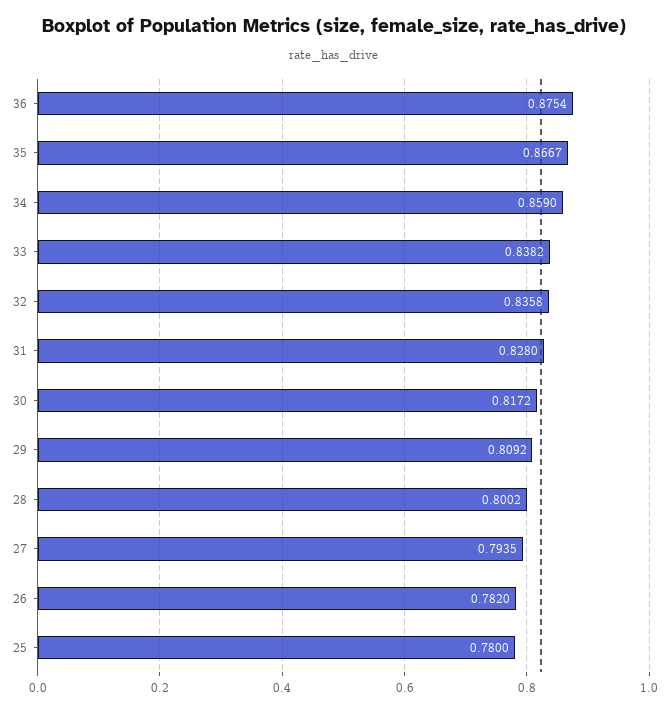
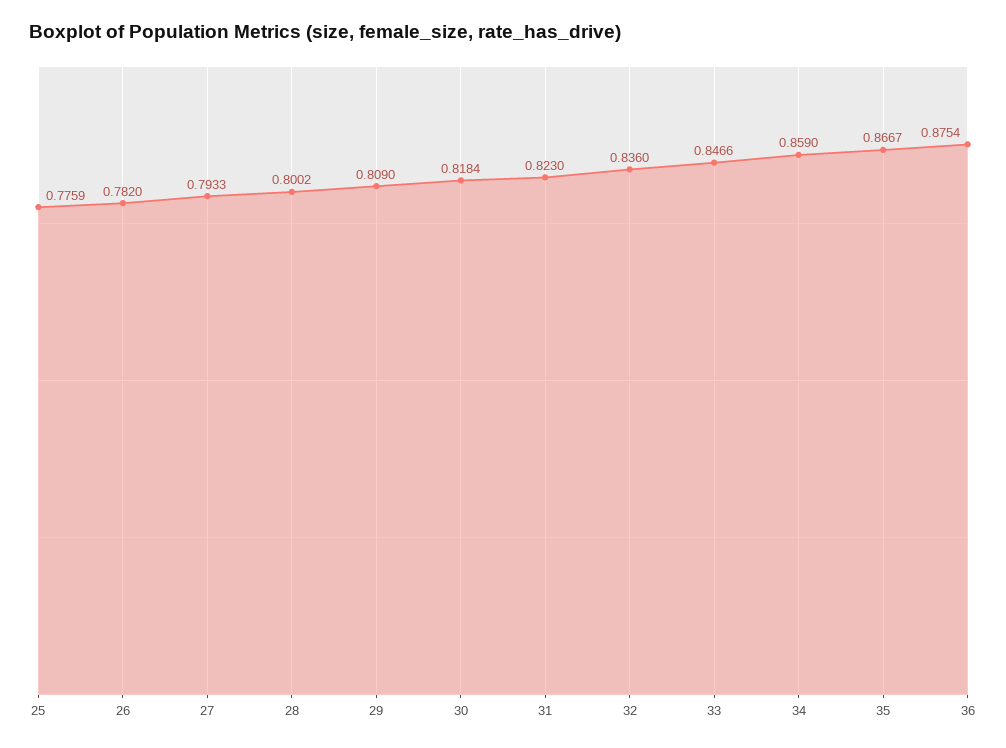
33: 0.8382 -> 0.8466
32: 0.8358 -> 0.836
31: 0.828 -> 0.823
30: 0.8172 -> 0.8184
29: 0.8092 -> 0.809
27: 0.7935 -> 0.7933
25: 0.78 -> 0.7759

